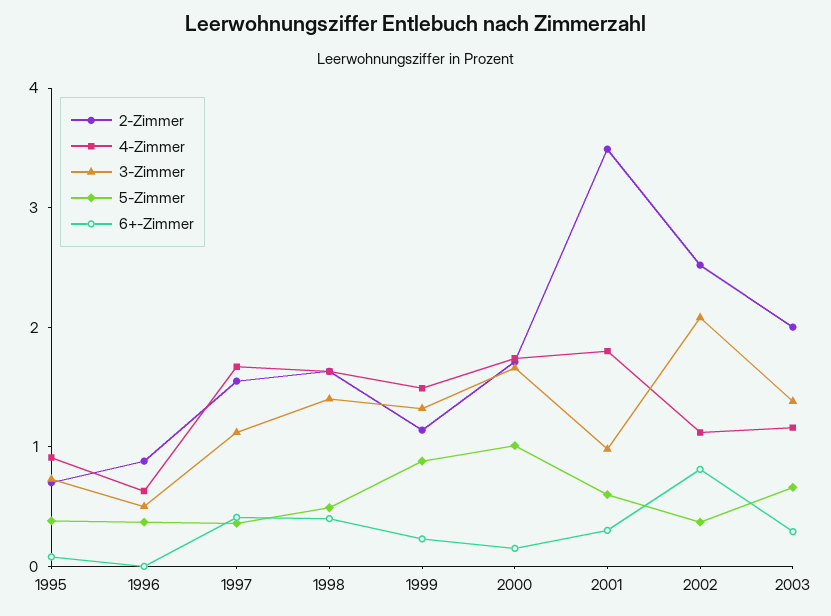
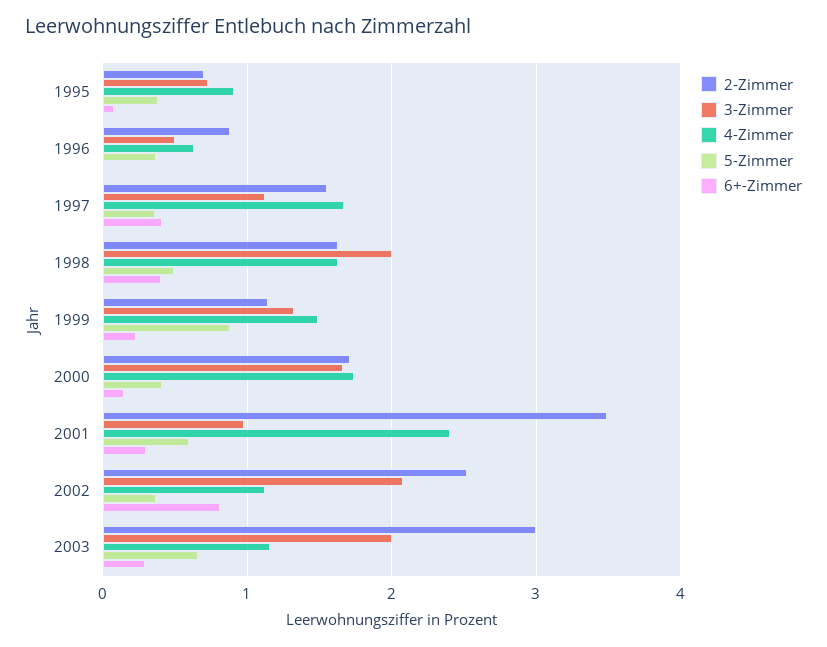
3-Zimmer, 1998: 1.4 -> 2
5-Zimmer, 2000: 1 -> 0.4
4-Zimmer, 2001: 1.8 -> 2.4
2-Zimmer, 2003: 2 -> 3
3-Zimmer, 2003: 1.4 -> 2

